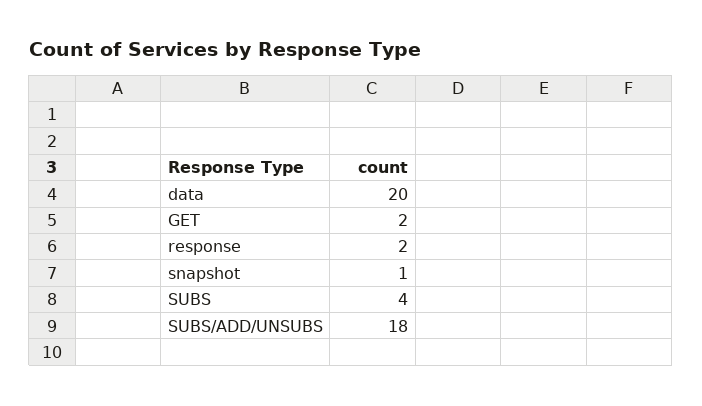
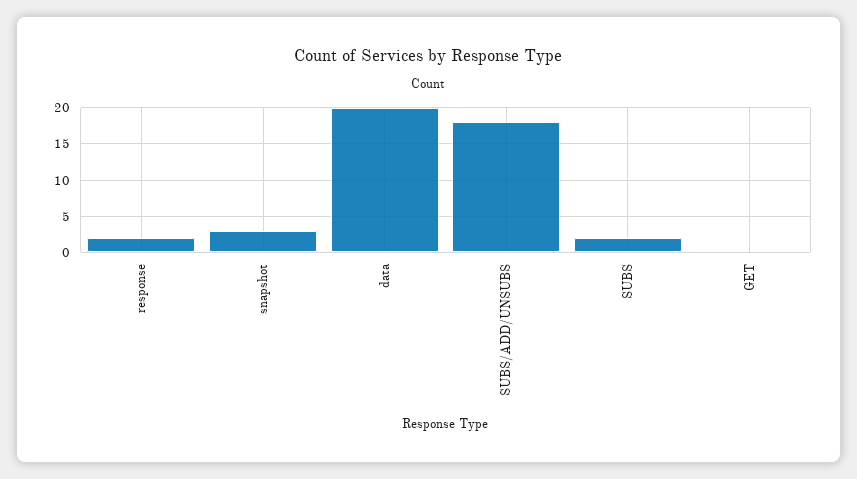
GET: 2 -> 0
snapshot: 1 -> 3
SUBS: 4 -> 2

